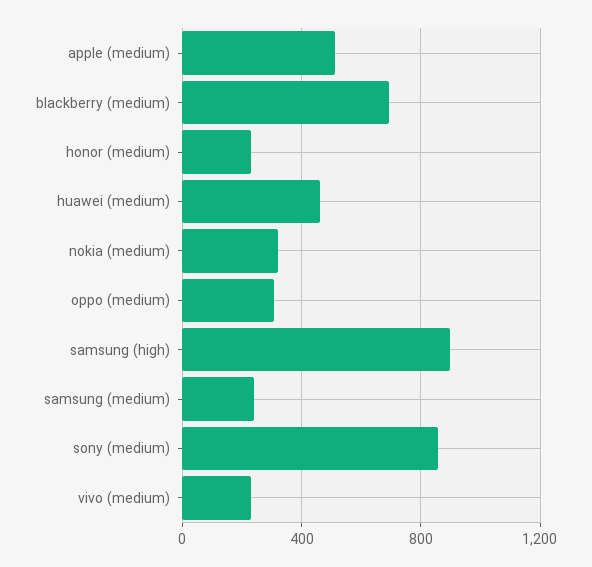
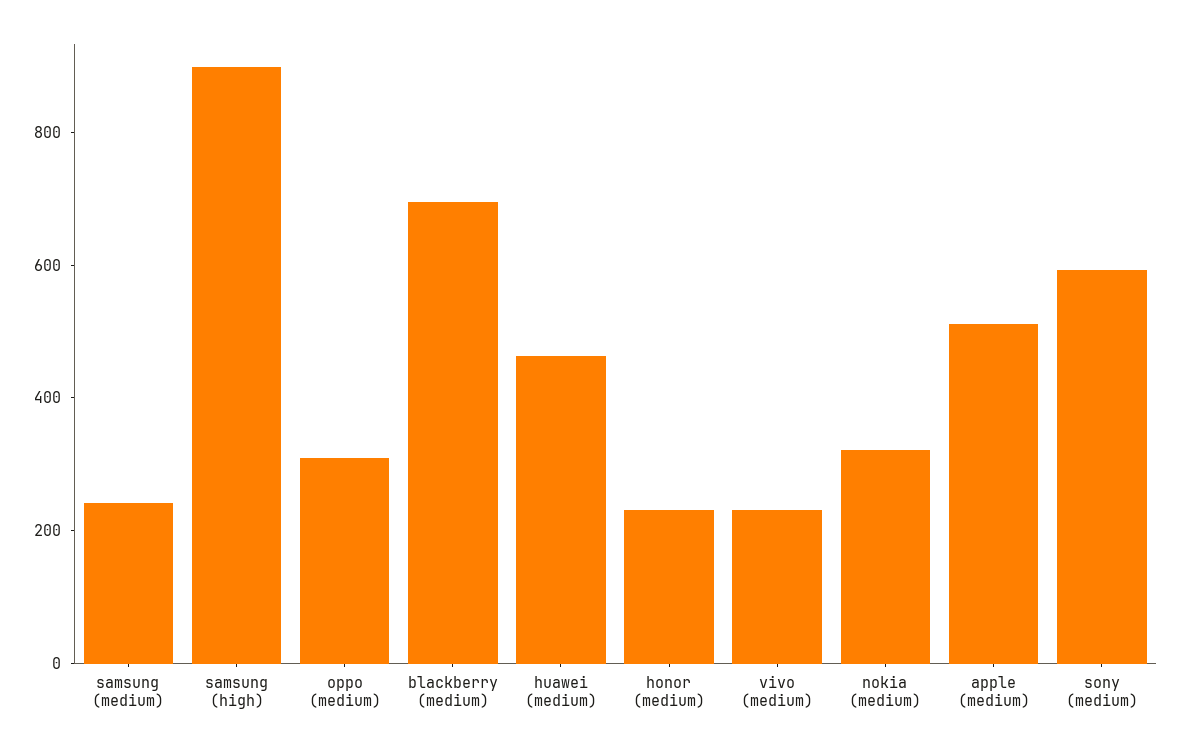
sony (medium): 850 -> 600

